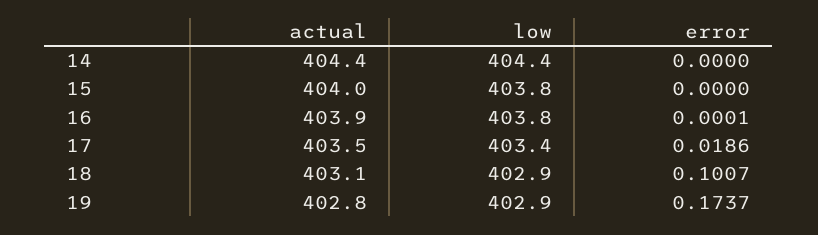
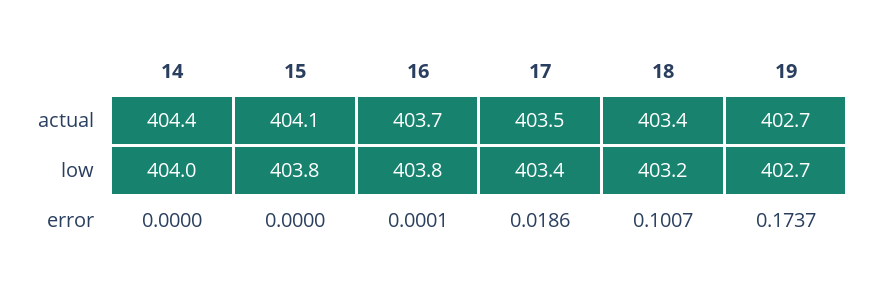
low, 14: 404.4 -> 404
actual, 15: 404 -> 404.1
actual, 16: 403.9 -> 403.7
actual, 18: 403.1 -> 403.4
low, 18: 402.9 -> 403.2
actual, 19: 402.8 -> 402.7
low, 19: 402.9 -> 402.7

